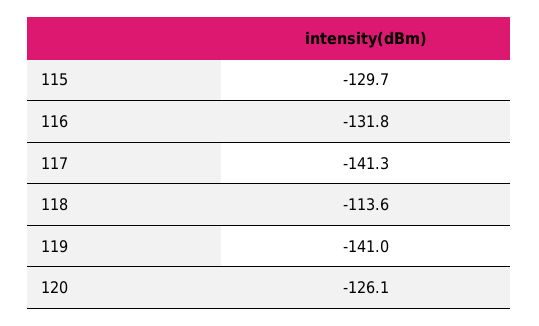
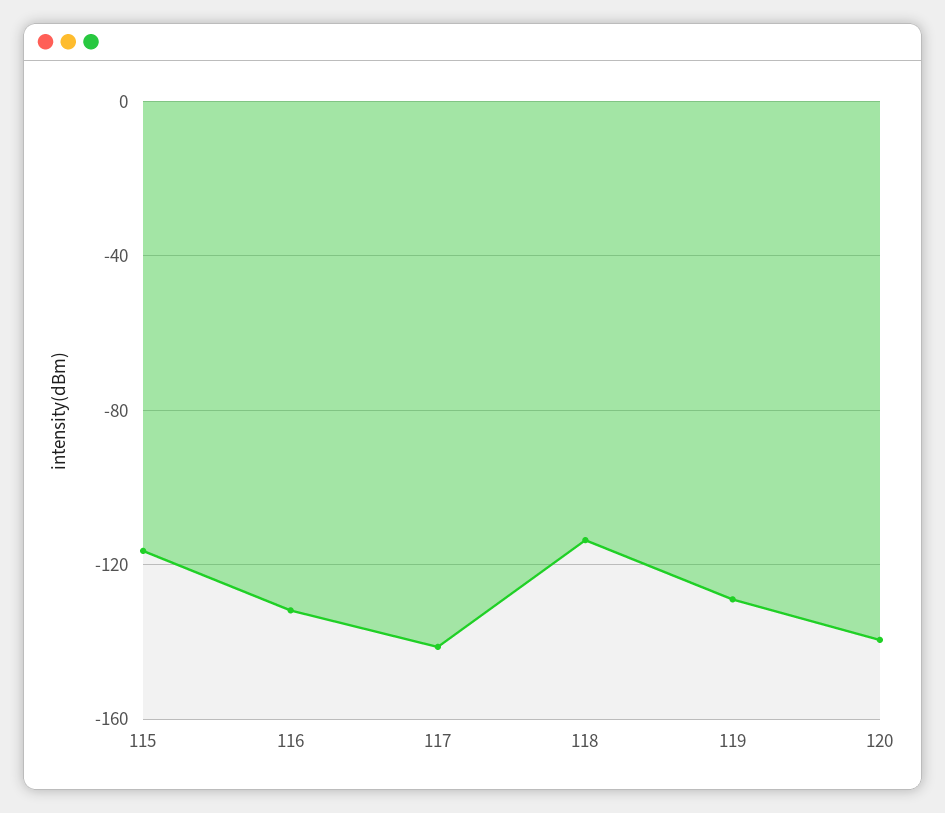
115: -129.7 -> -115
119: -141 -> -130
120: -126.1 -> -140

